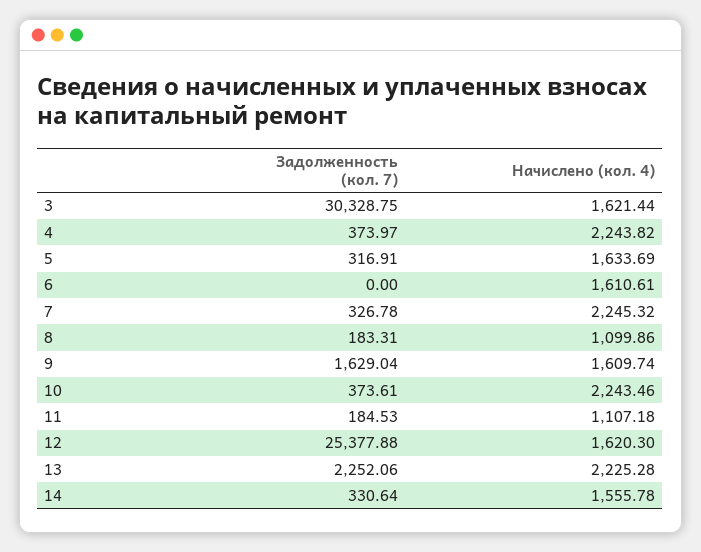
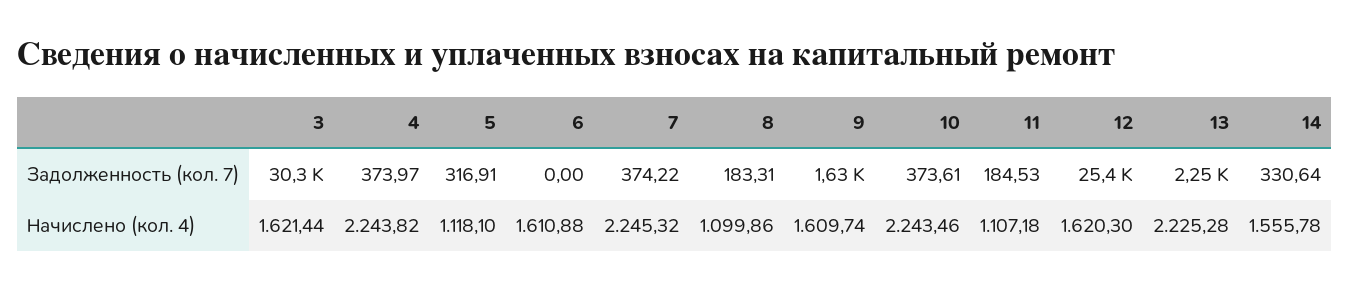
Начислено (кол. 4), 5: 1633.69 -> 1118.1
Начислено (кол. 4), 6: 1610.61 -> 1610.88
Задолженность (кол. 7), 7: 326.78 -> 374.22

